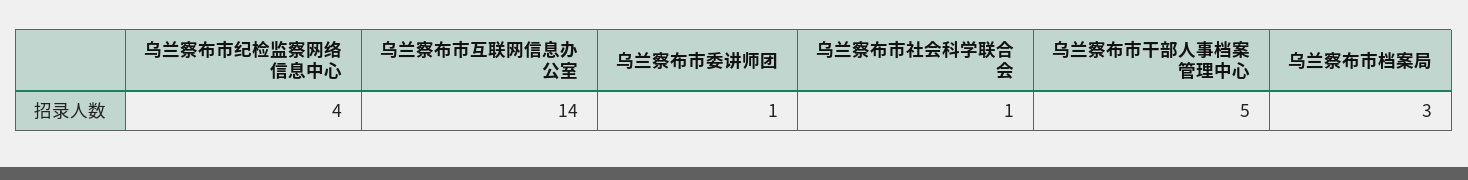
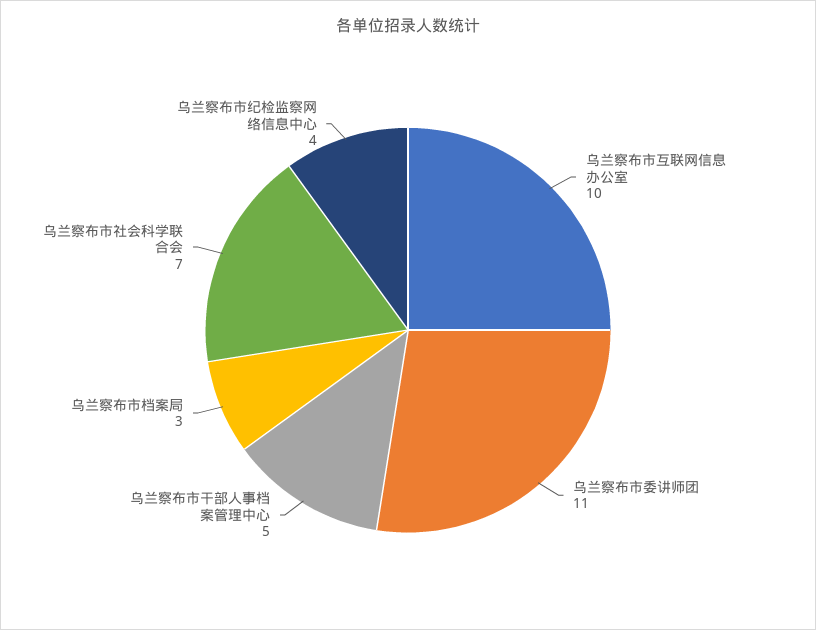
乌兰察布市互联网信息办公室: 14 -> 10
乌兰察布市委讲师团: 1 -> 11
乌兰察布市社会科学联合会: 1 -> 7

